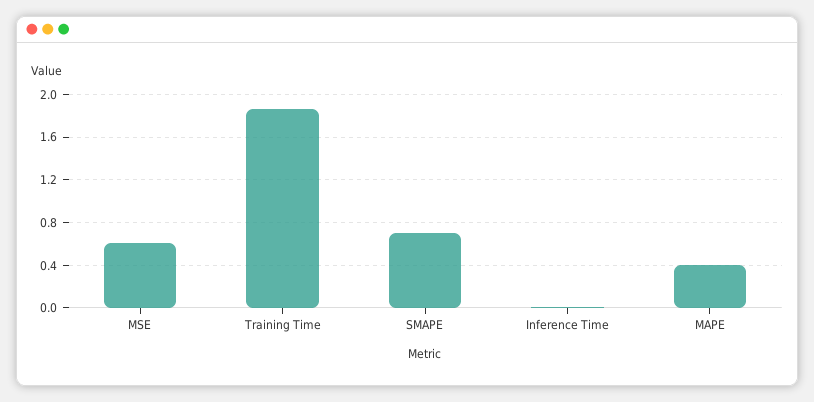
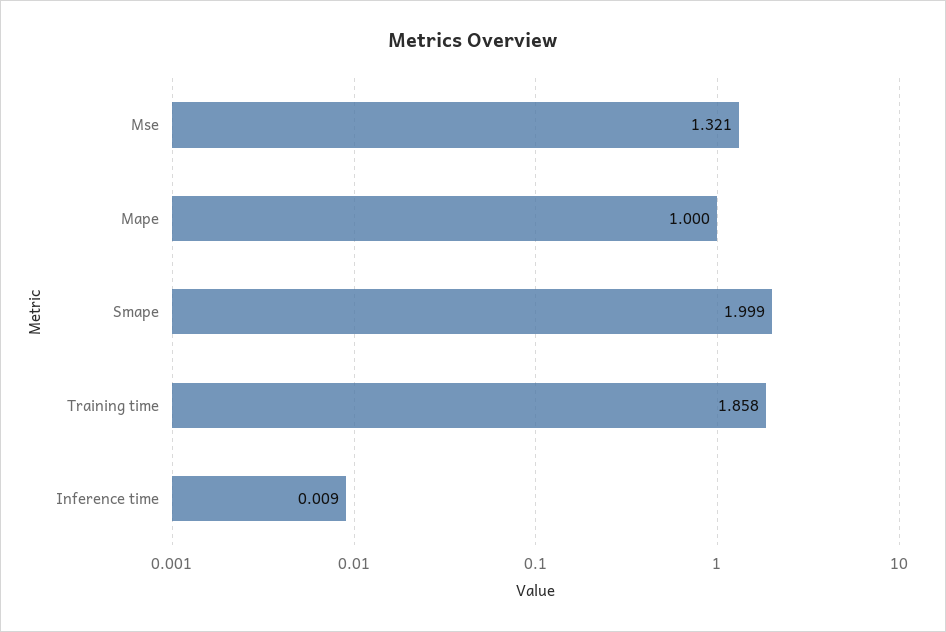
MSE: 0.6 -> 1.321
SMAPE: 0.7 -> 1.999
MAPE: 0.4 -> 1

